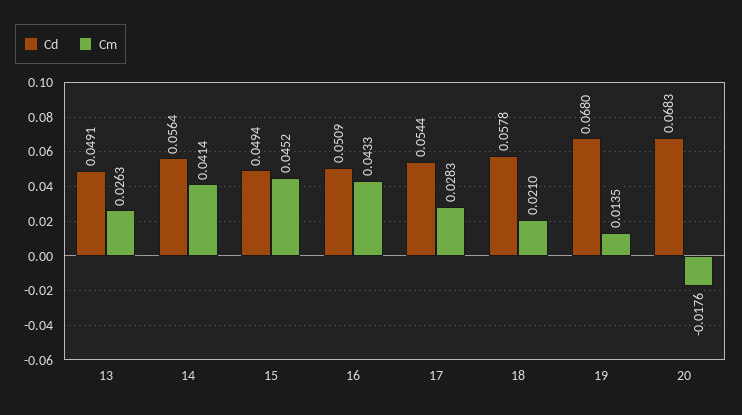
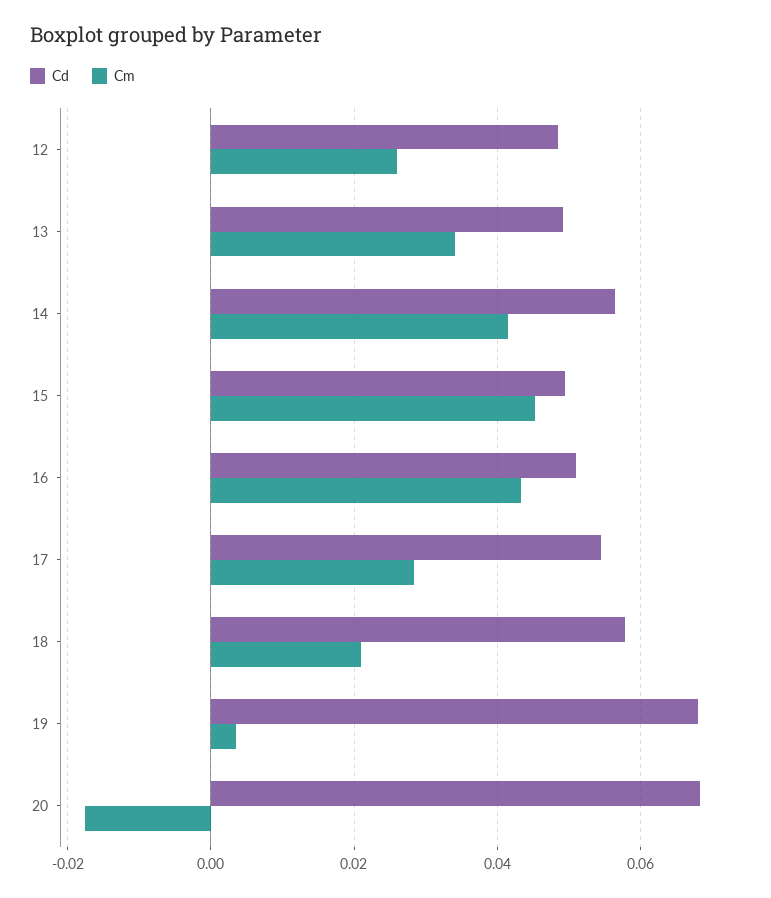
Cm, 13: 0.0263 -> 0.034
Cm, 19: 0.0135 -> 0.004
Cd, 12: none -> 0.048
Cm, 12: none -> 0.026

